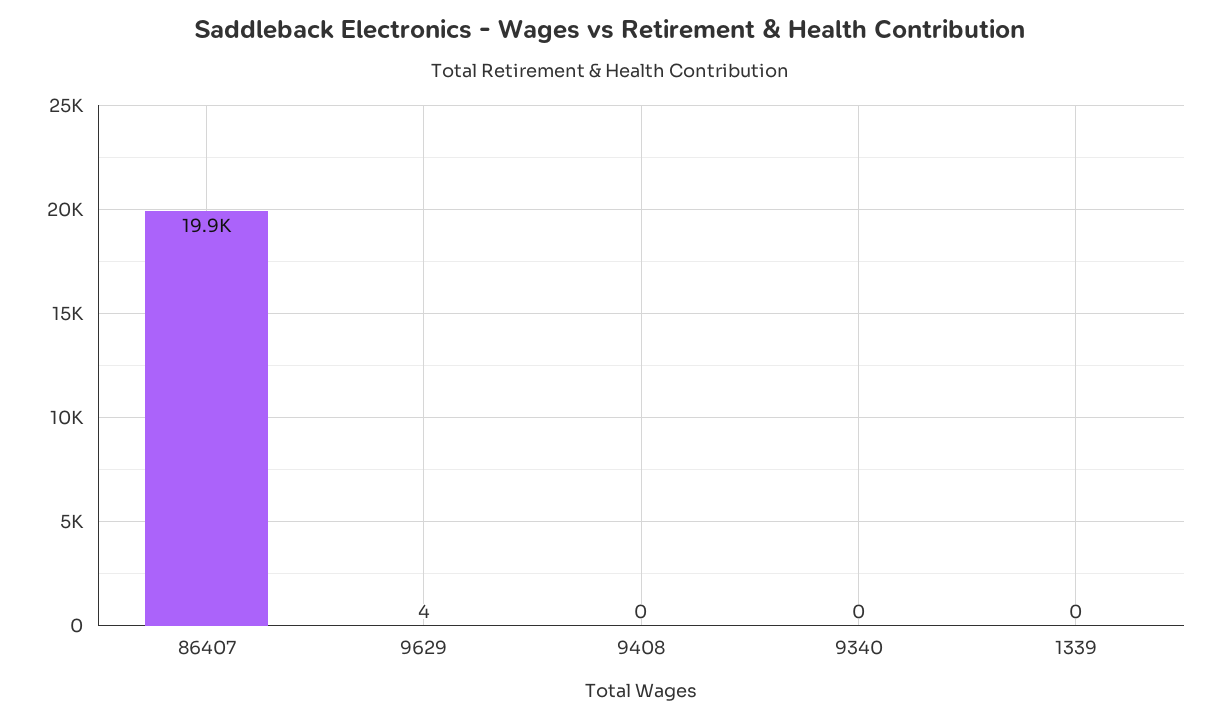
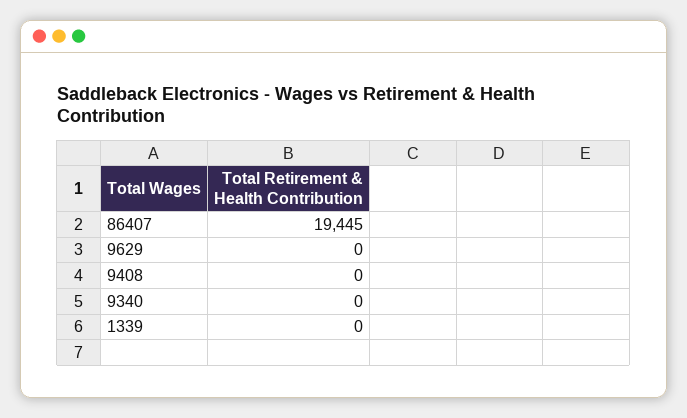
86407: 19900 -> 19445
9629: 4 -> 0

